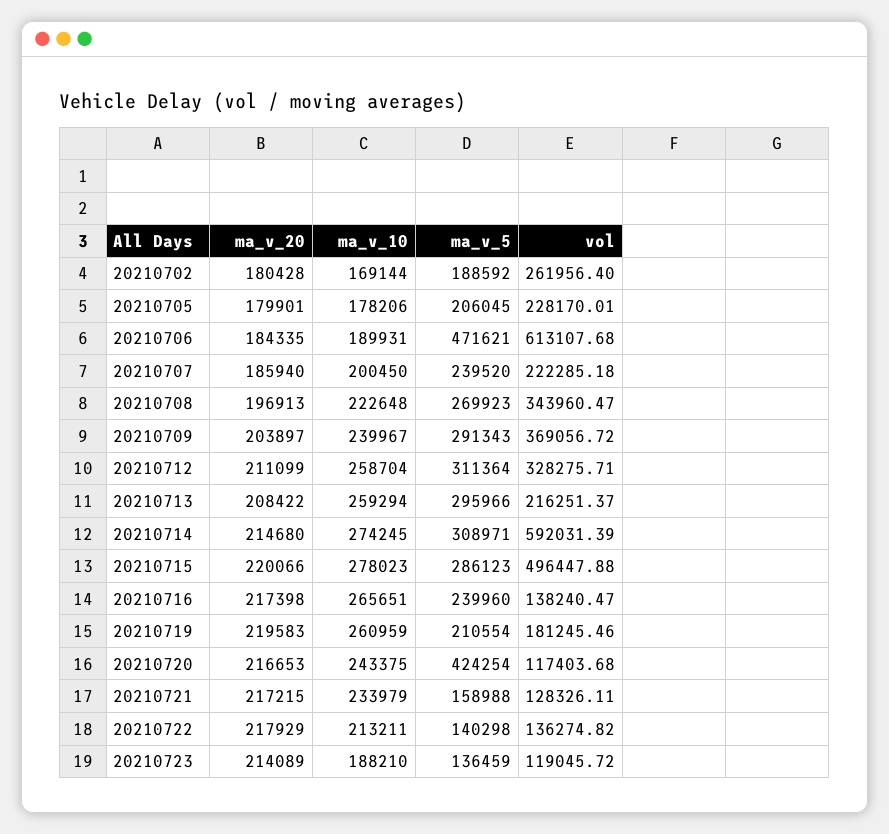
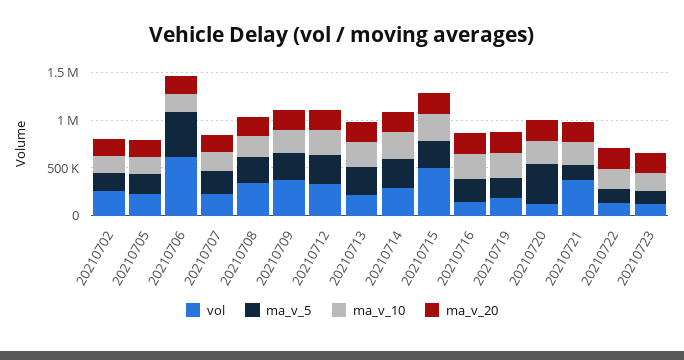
vol, 20210714: 592031.39 -> 300000
vol, 20210721: 128326.11 -> 400000

